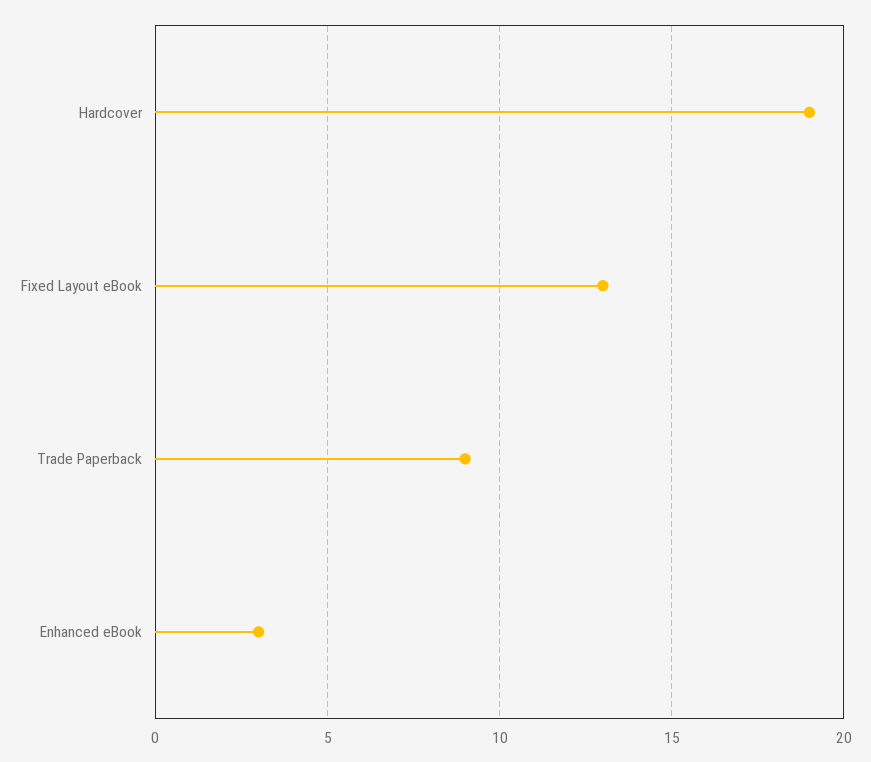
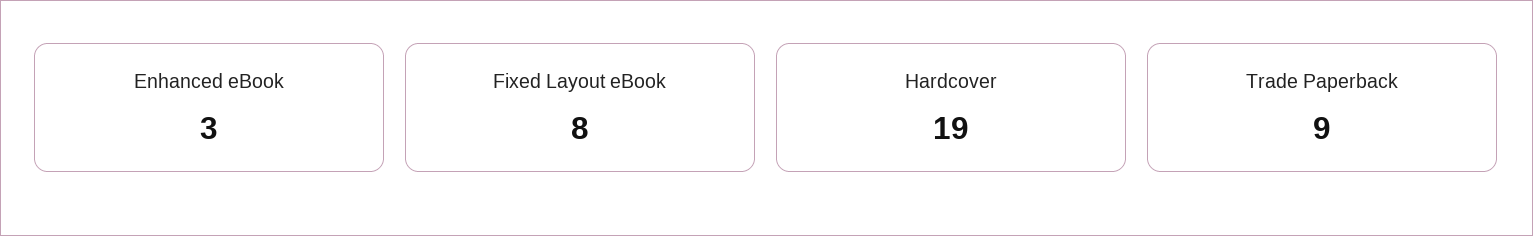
Fixed Layout eBook: 13 -> 8

